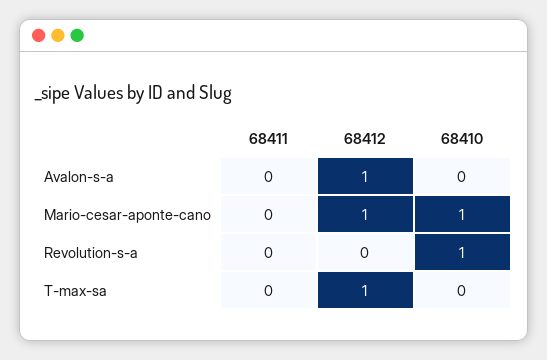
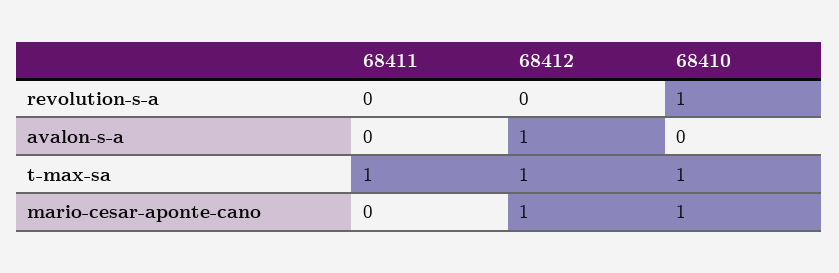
68411, T-max-sa: 0 -> 1
68410, T-max-sa: 0 -> 1

